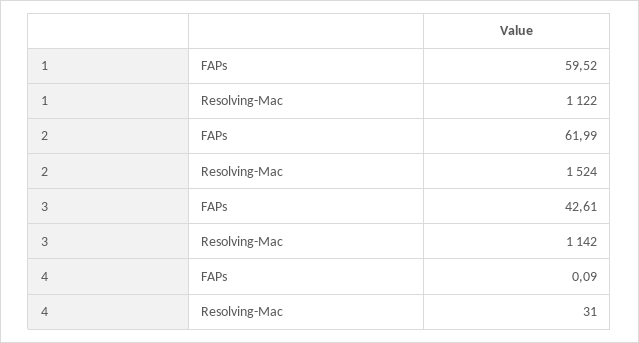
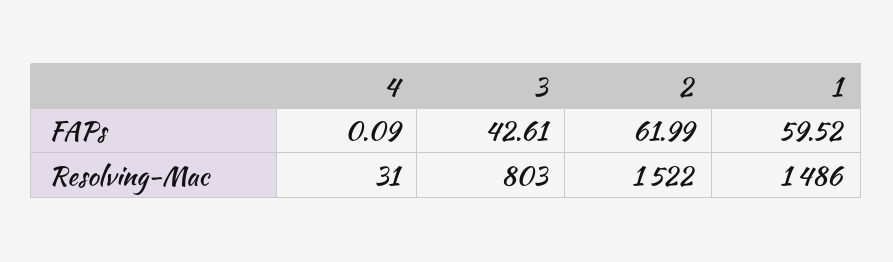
1, Resolving-Mac: 1122 -> 1486
2, Resolving-Mac: 1524 -> 1522
3, Resolving-Mac: 1142 -> 803

